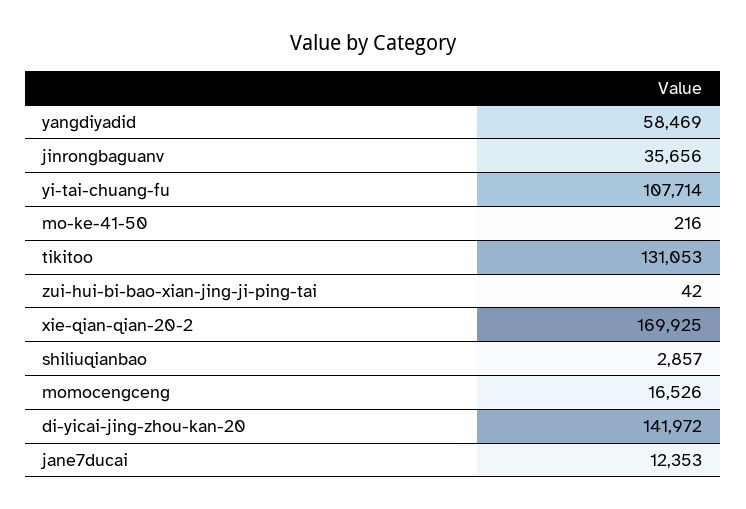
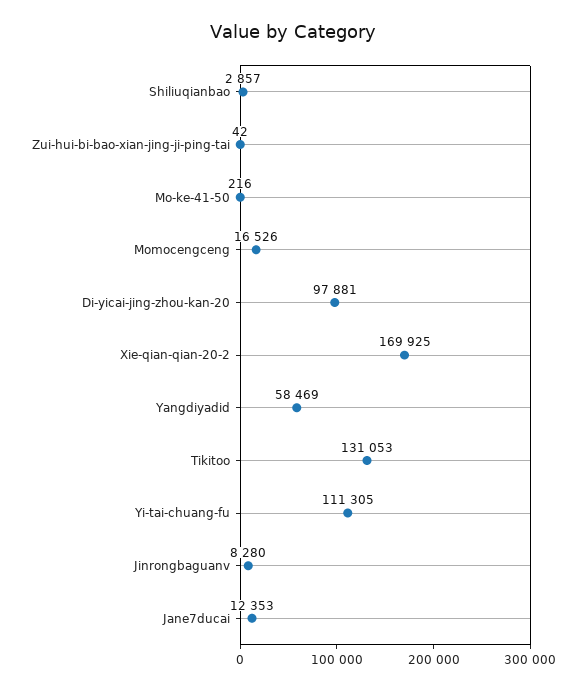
jinrongbaguanv: 35656 -> 8280
yi-tai-chuang-fu: 107714 -> 111305
di-yicai-jing-zhou-kan-20: 141972 -> 97881

